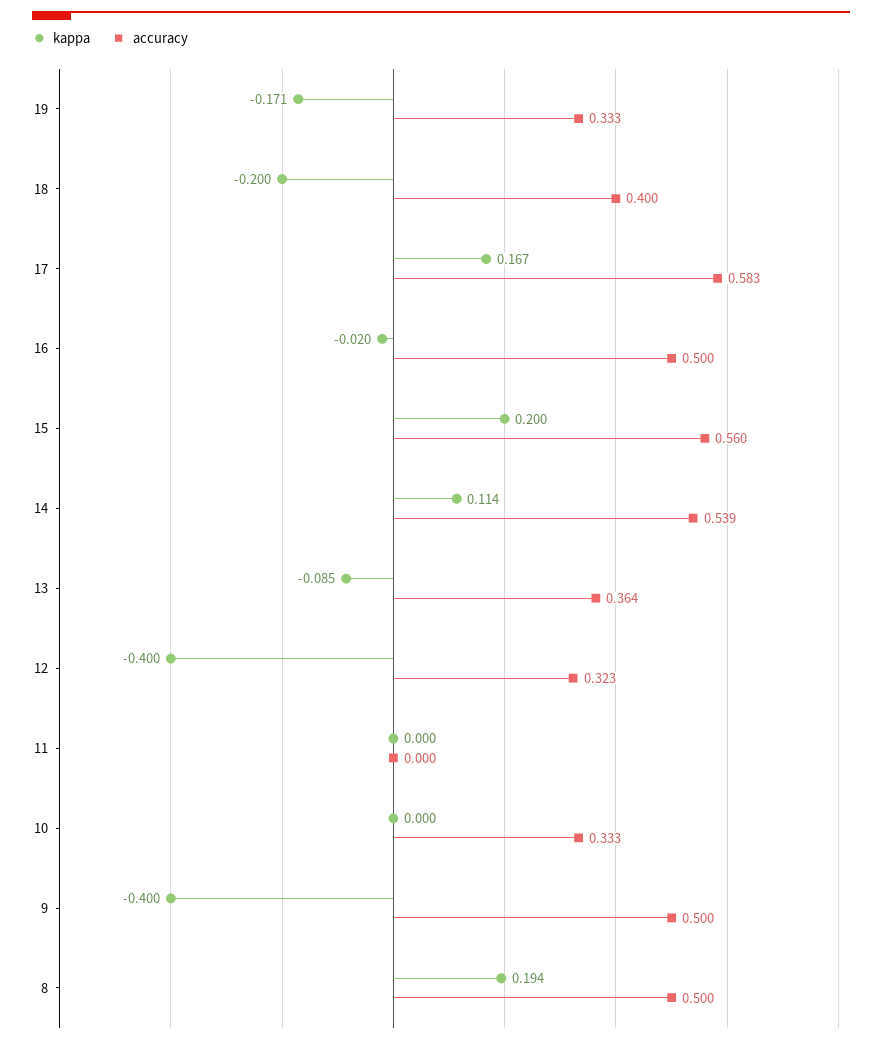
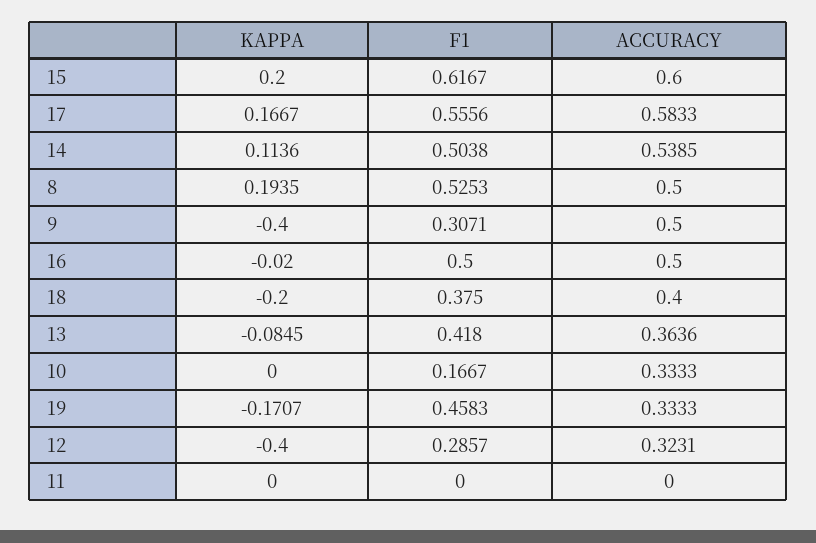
accuracy, 15: 0.56 -> 0.6
F1, 15: none -> 0.6167
F1, 17: none -> 0.5556
F1, 14: none -> 0.5038
F1, 8: none -> 0.5253
F1, 9: none -> 0.3071
F1, 16: none -> 0.5
F1, 18: none -> 0.375
F1, 13: none -> 0.418
F1, 10: none -> 0.1667
F1, 19: none -> 0.4583
F1, 12: none -> 0.2857
F1, 11: none -> 0

